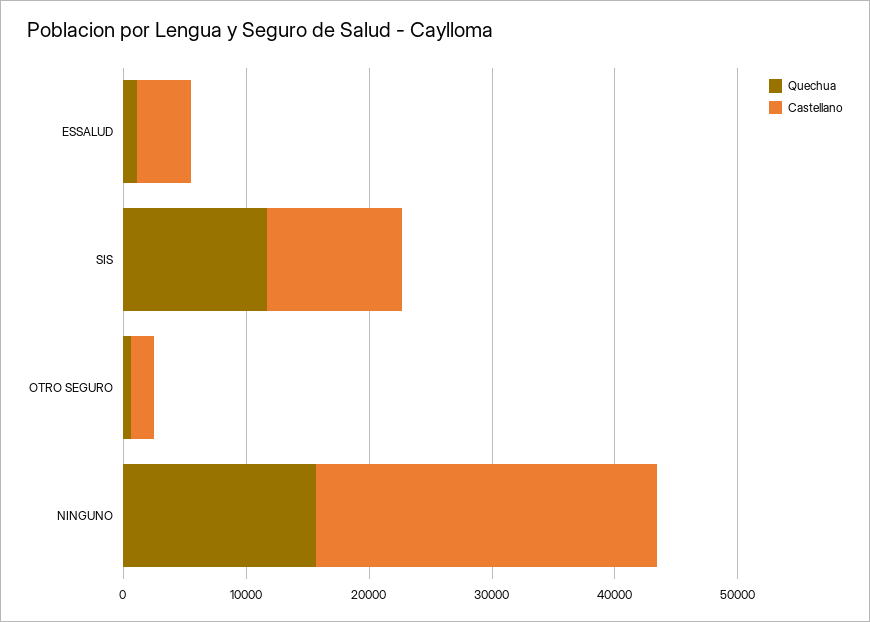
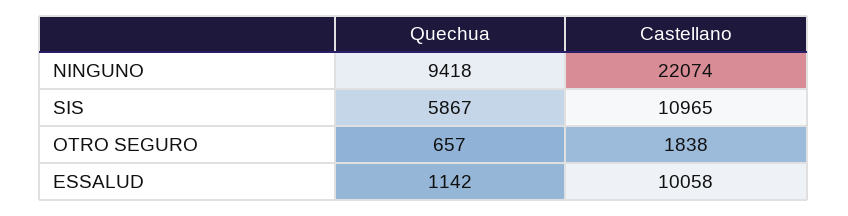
Castellano, ESSALUD: 4000 -> 10058
Quechua, SIS: 12000 -> 5867
Quechua, NINGUNO: 16000 -> 9418
Castellano, NINGUNO: 28000 -> 22074

